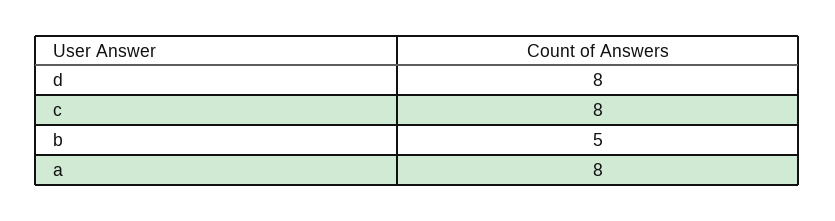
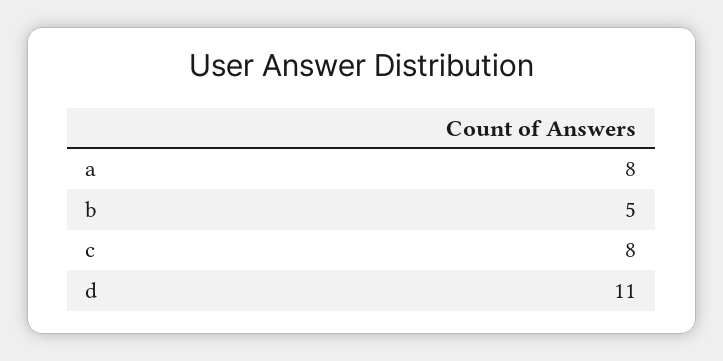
d: 8 -> 11

